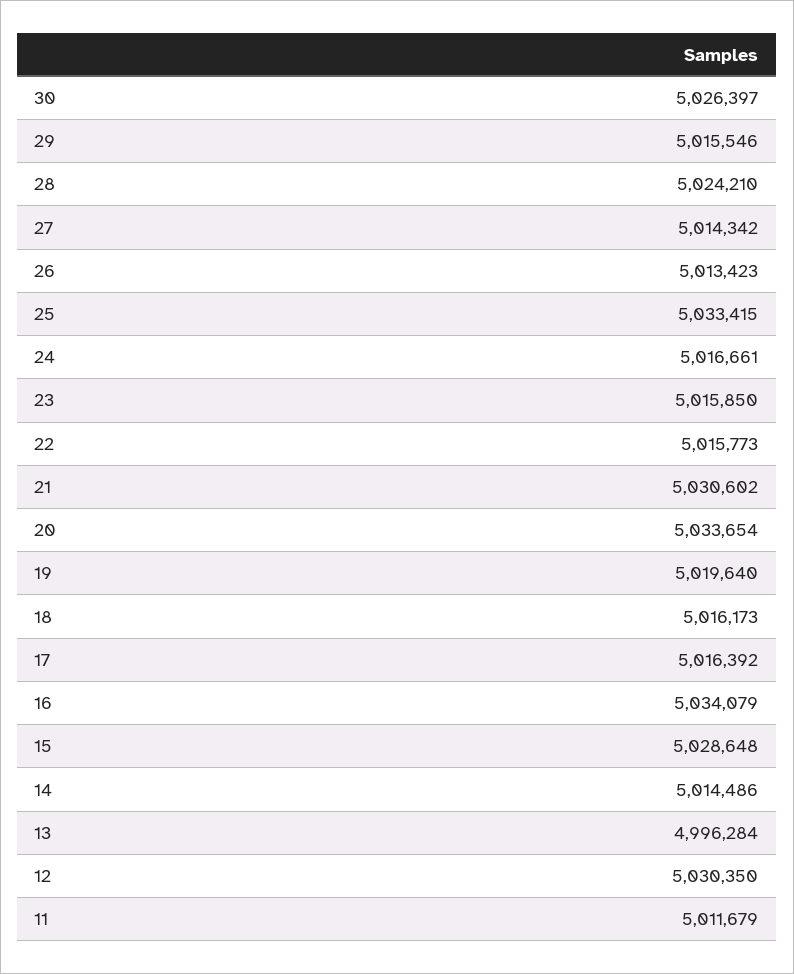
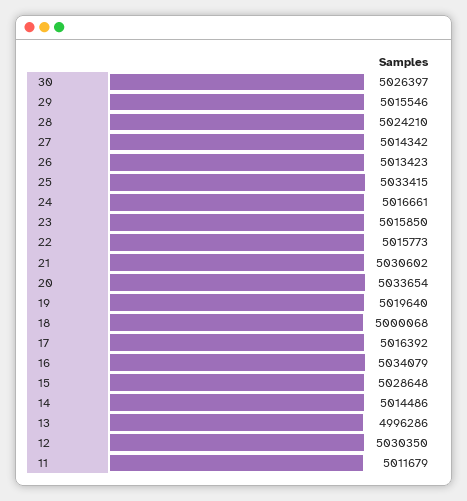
18: 5016173 -> 5000068
13: 4996284 -> 4996286

